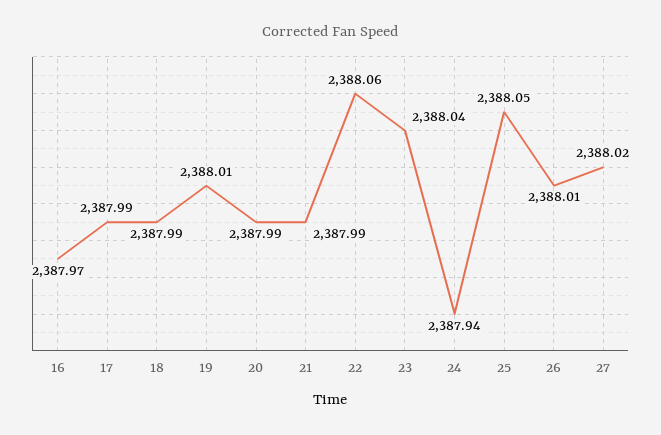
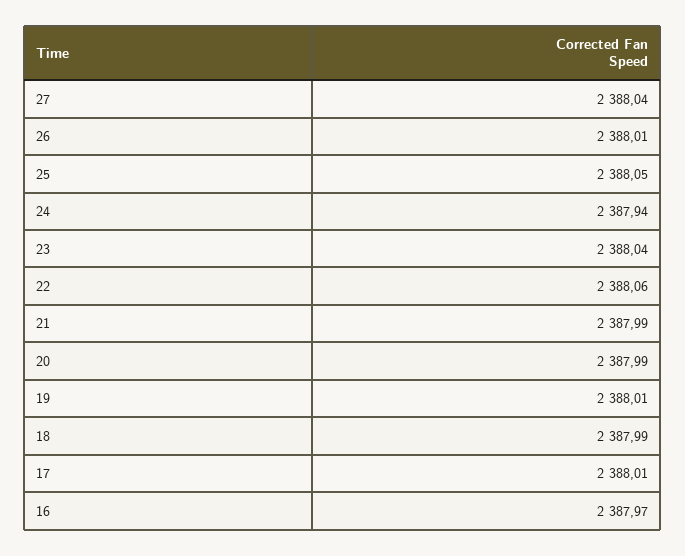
17: 2387.99 -> 2388.01
27: 2388.02 -> 2388.04

